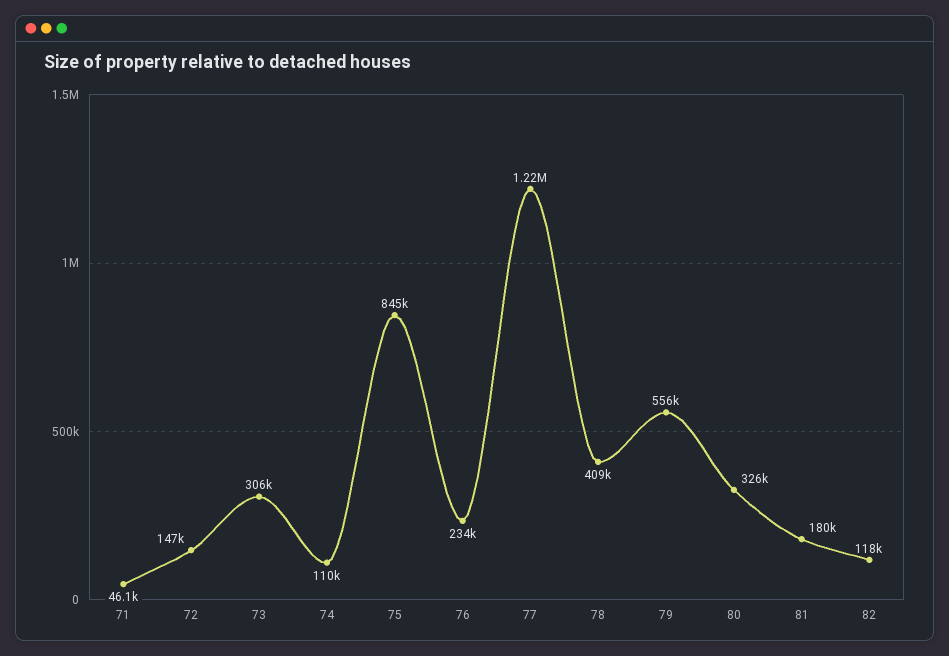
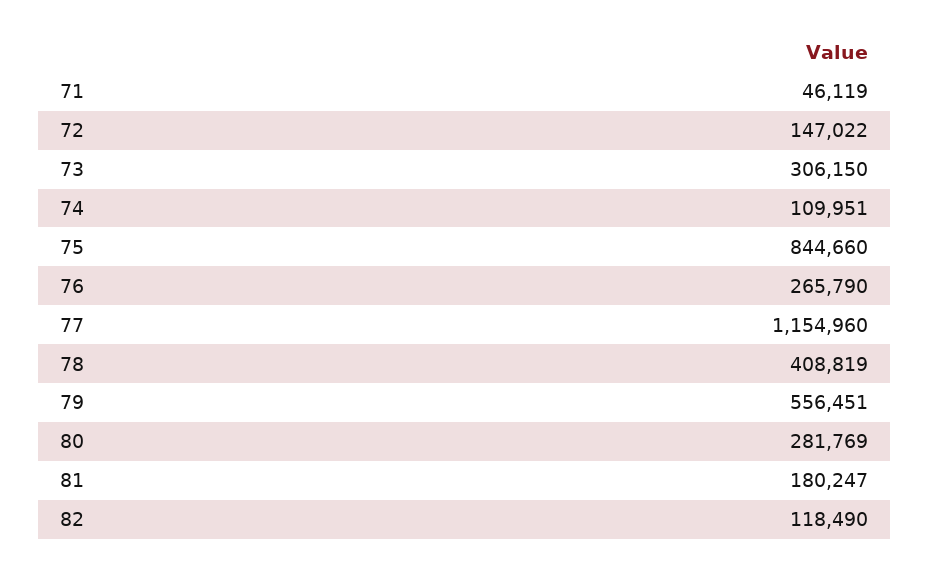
76: 234000 -> 265790
77: 1220000 -> 1154960
80: 326000 -> 281769

